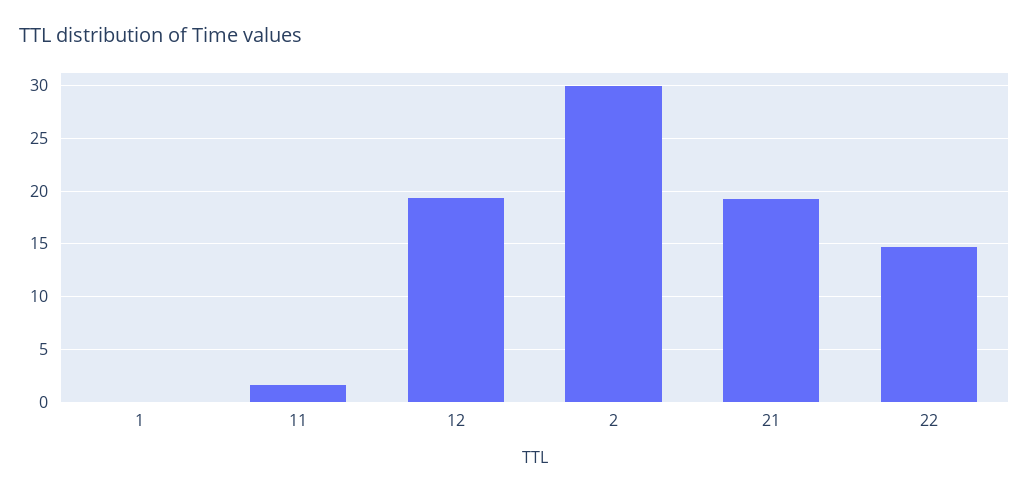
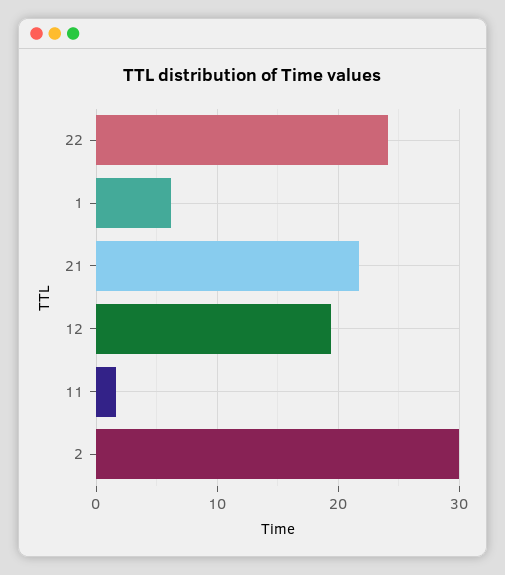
1: 0 -> 6
21: 19 -> 22
22: 15 -> 24

